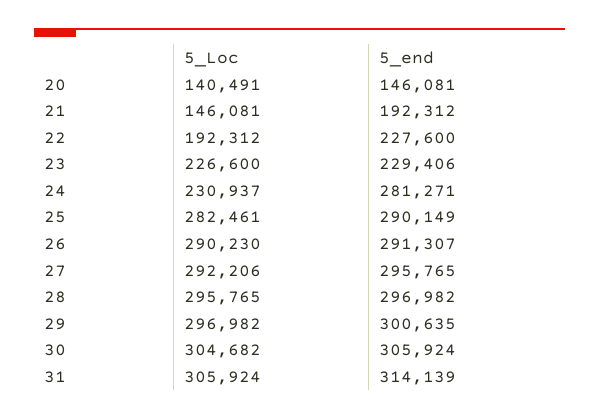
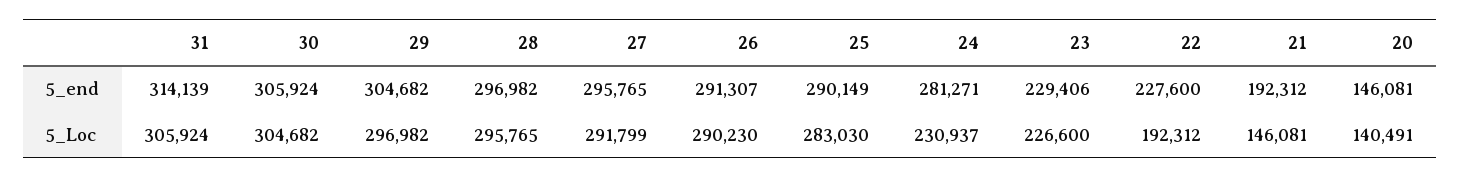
5_Loc, 25: 282461 -> 283030
5_Loc, 27: 292206 -> 291799
5_end, 29: 300635 -> 304682

